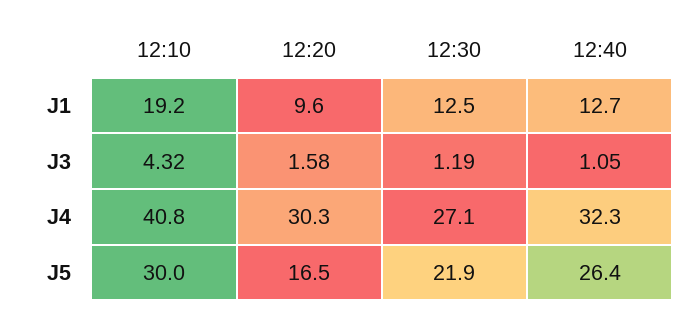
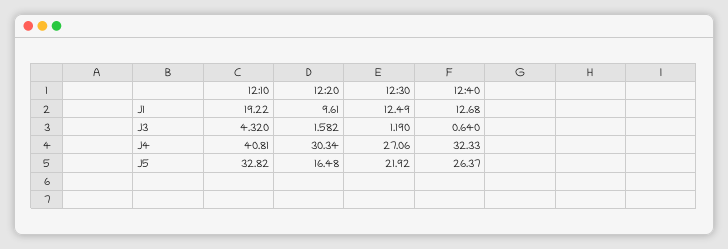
12:40, J3: 1.05 -> 0.64
12:10, J5: 30 -> 32.82

